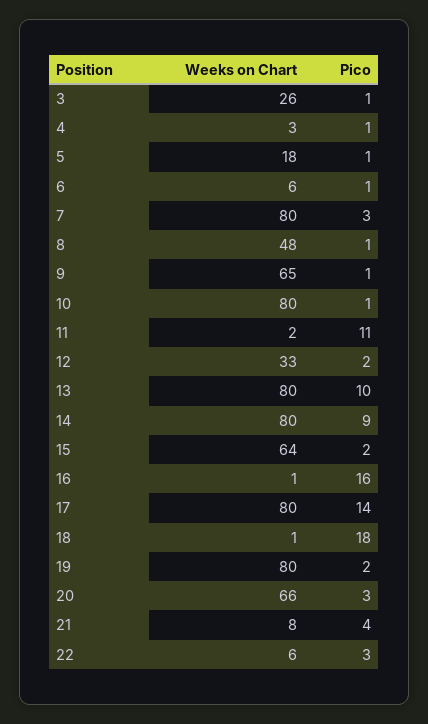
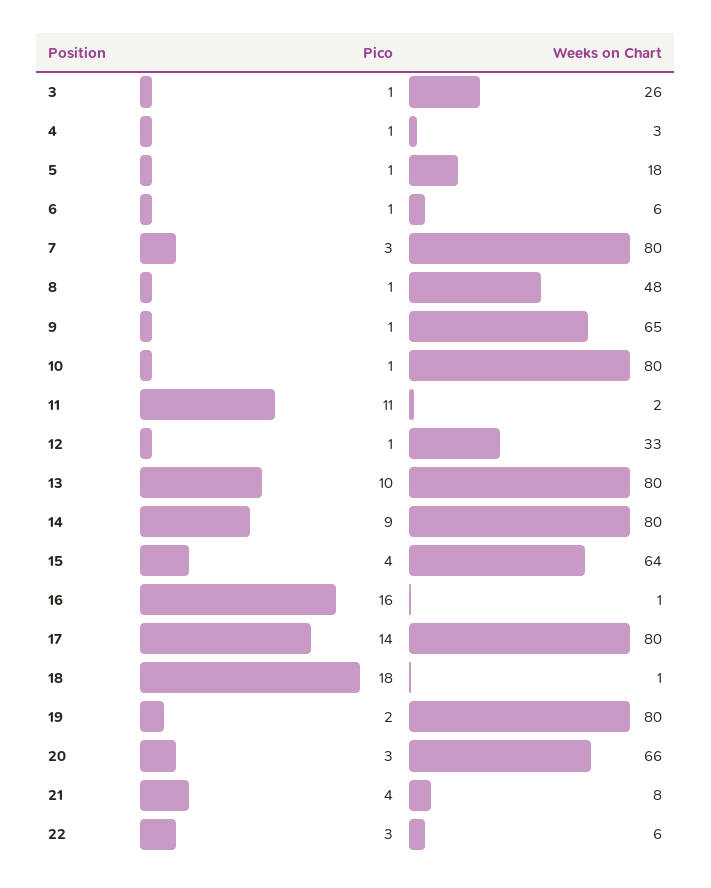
Pico, 12: 2 -> 1
Pico, 15: 2 -> 4

